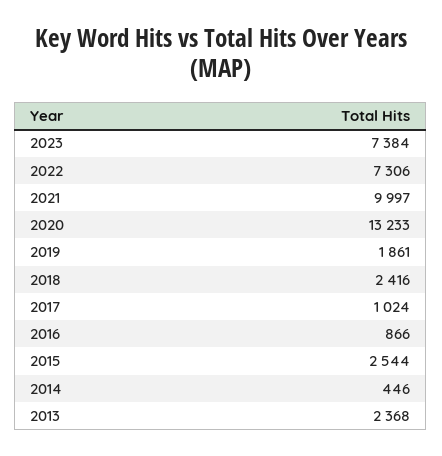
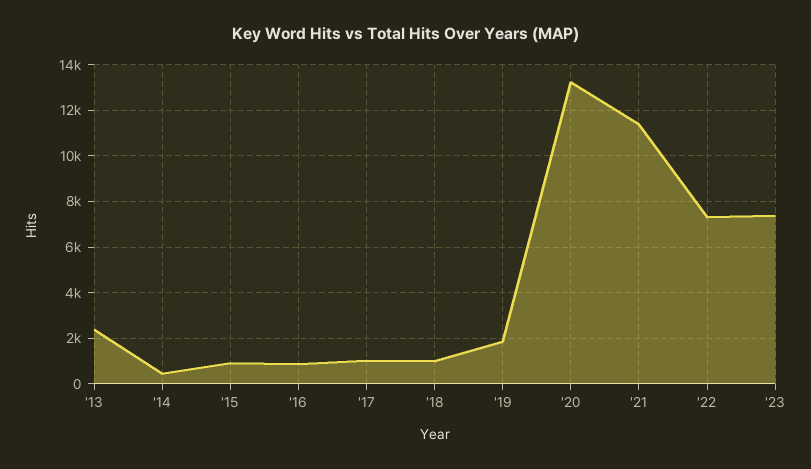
2021: 9997 -> 11500
2018: 2416 -> 1000
2015: 2544 -> 1000

